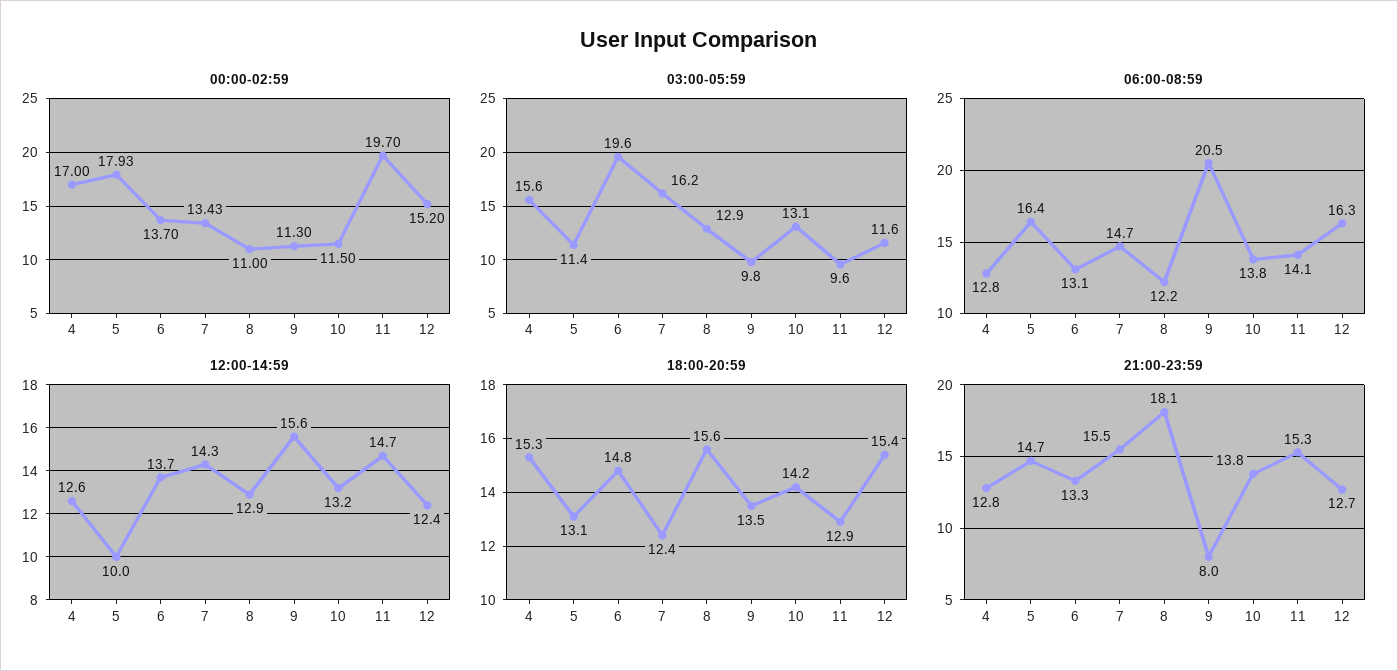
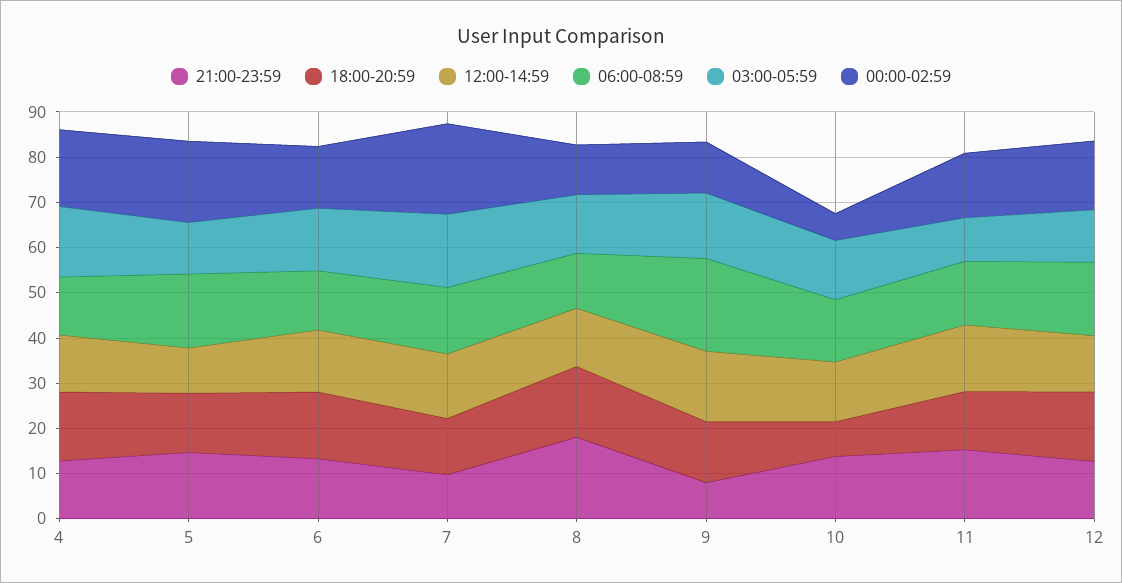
00:00-02:59, 7: 13.43 -> 20
00:00-02:59, 10: 11.5 -> 6
00:00-02:59, 11: 19.7 -> 14
03:00-05:59, 6: 19.6 -> 14
03:00-05:59, 9: 9.8 -> 14
18:00-20:59, 10: 14.2 -> 8
21:00-23:59, 7: 15.5 -> 10

